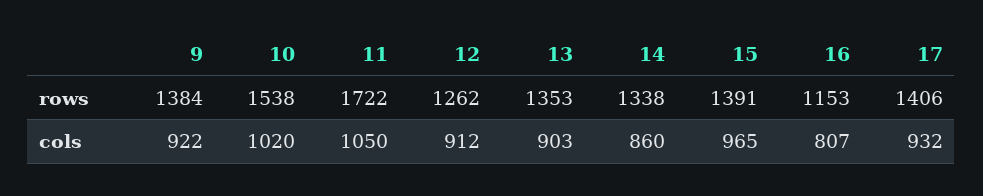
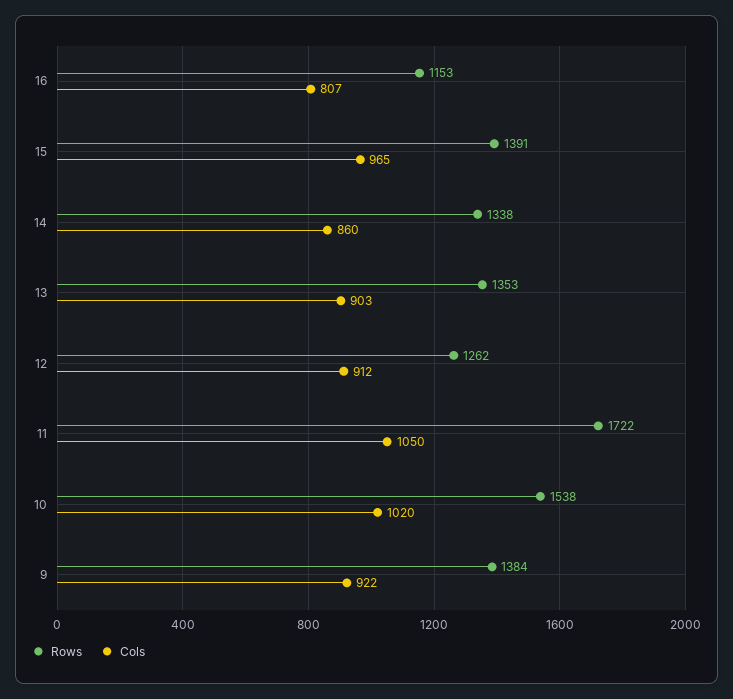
rows, 17: 1406 -> none
cols, 17: 932 -> none

